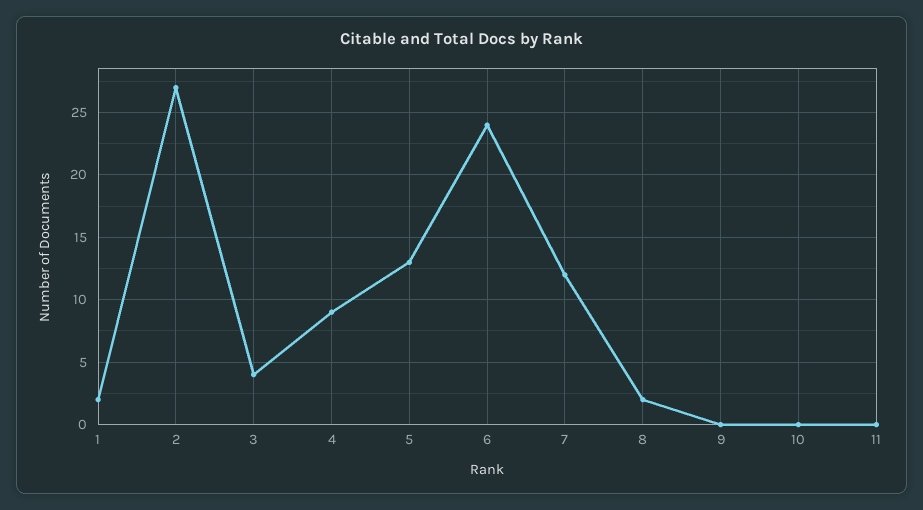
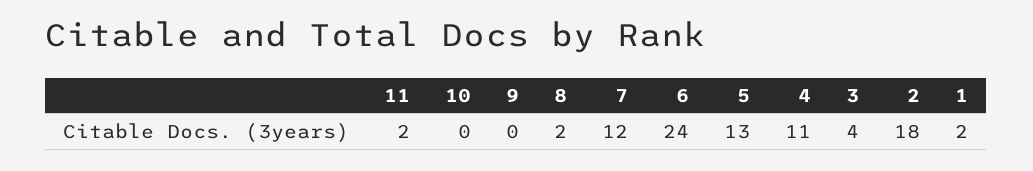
2: 27 -> 18
4: 9 -> 11
11: 0 -> 2

